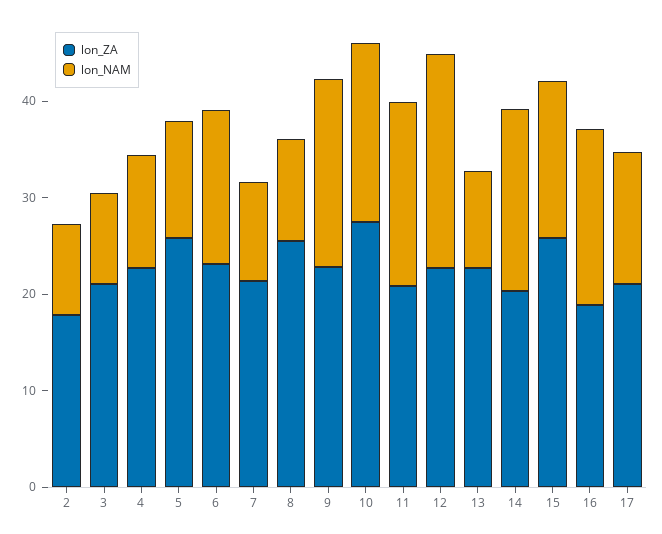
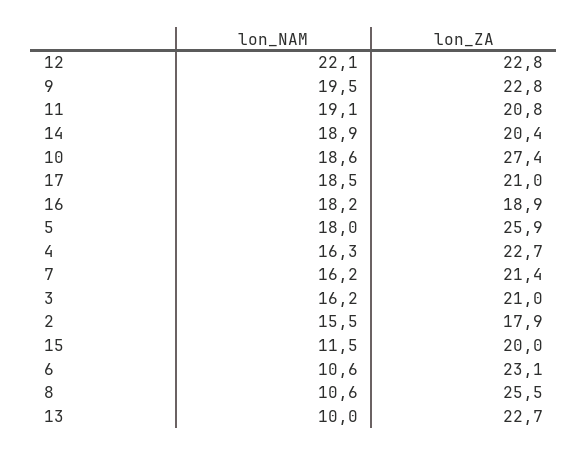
lon_NAM, 2: 10 -> 15.5
lon_NAM, 3: 10 -> 16.2
lon_NAM, 4: 12 -> 16.3
lon_NAM, 5: 12 -> 18
lon_NAM, 6: 16 -> 10.6
lon_NAM, 7: 10 -> 16.2
lon_ZA, 15: 26 -> 20
lon_NAM, 15: 16 -> 11.5
lon_NAM, 17: 14 -> 18.5

